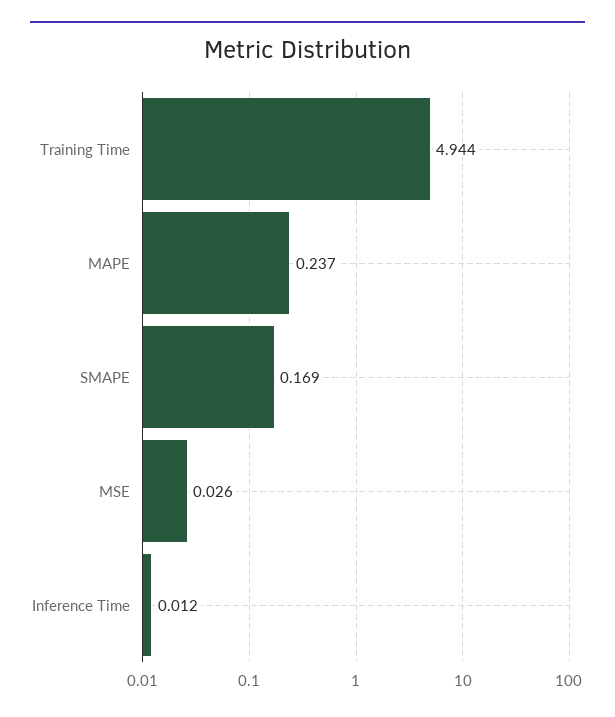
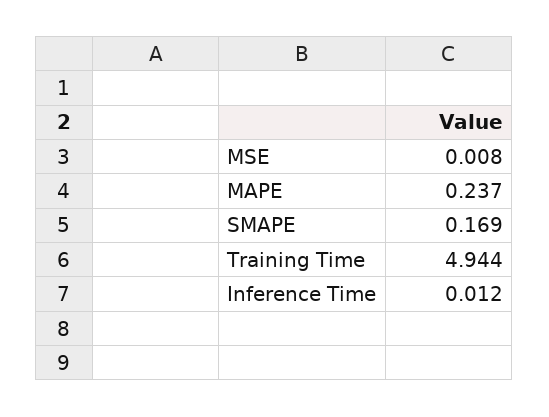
MSE: 0.026 -> 0.008

